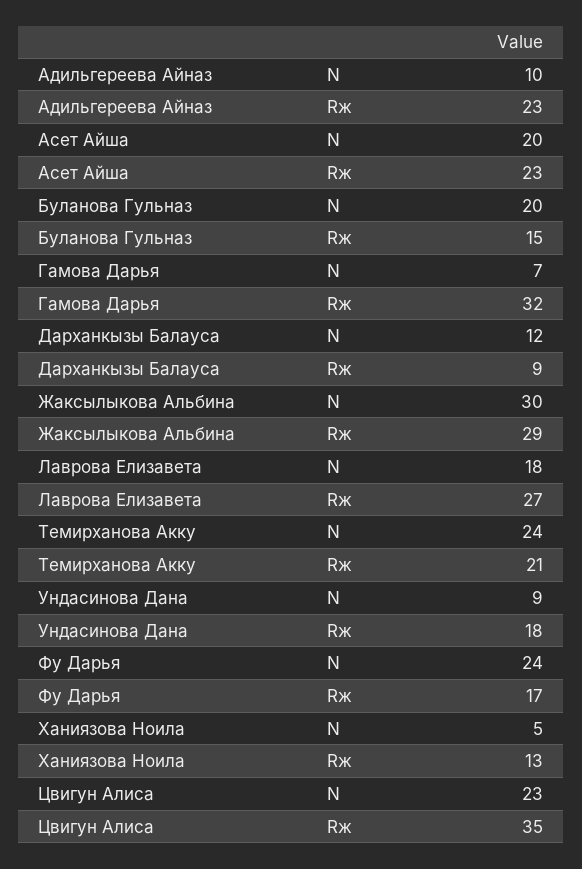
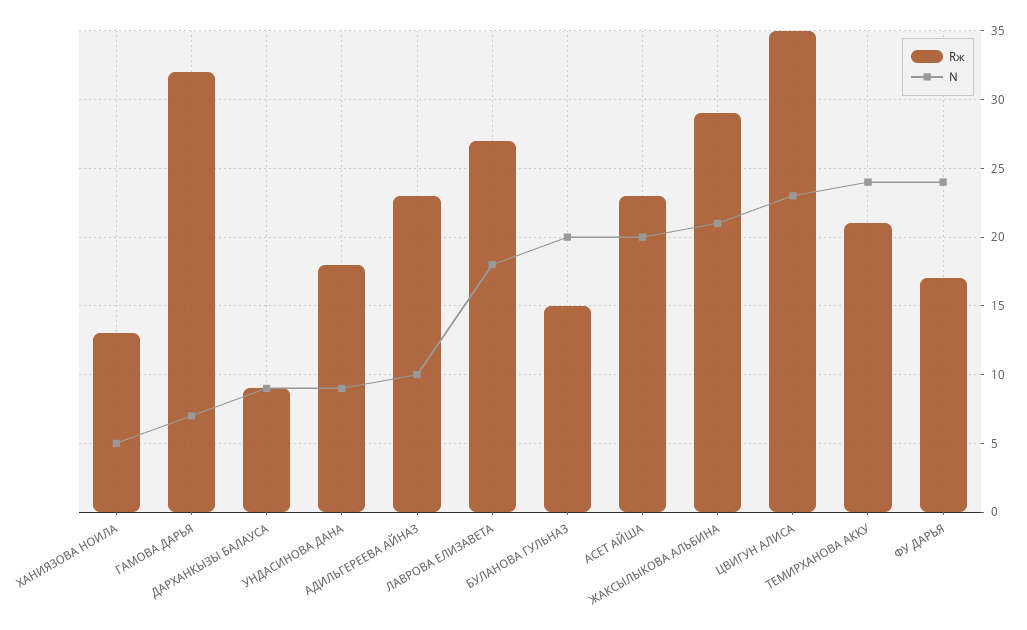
N, Дарханкызы Балауса: 12 -> 9
N, Жаксылыкова Альбина: 30 -> 21

